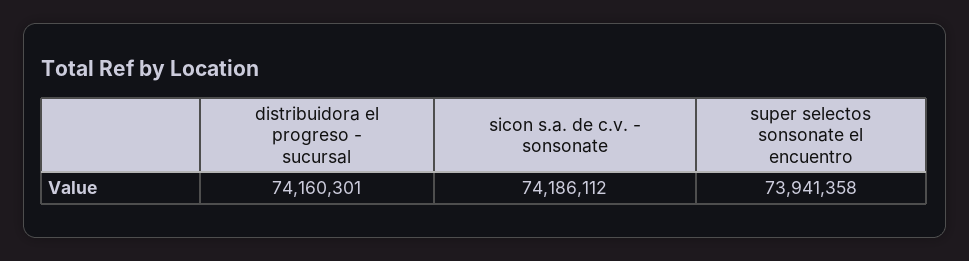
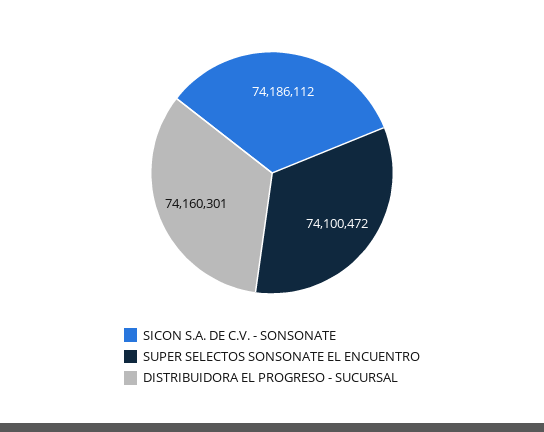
super selectos sonsonate el encuentro: 73941358 -> 74100472

